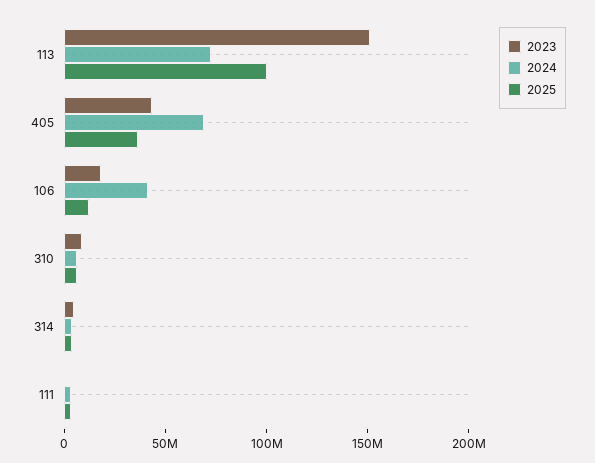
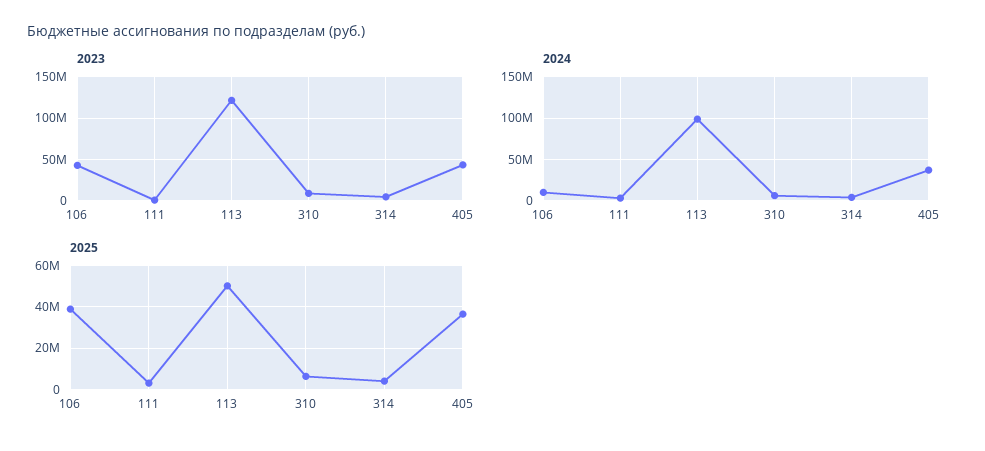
2023, 113: 150000000 -> 120000000
2024, 113: 70000000 -> 100000000
2025, 113: 100000000 -> 50000000
2024, 405: 70000000 -> 40000000
2023, 106: 20000000 -> 40000000
2024, 106: 40000000 -> 10000000
2025, 106: 10000000 -> 40000000

